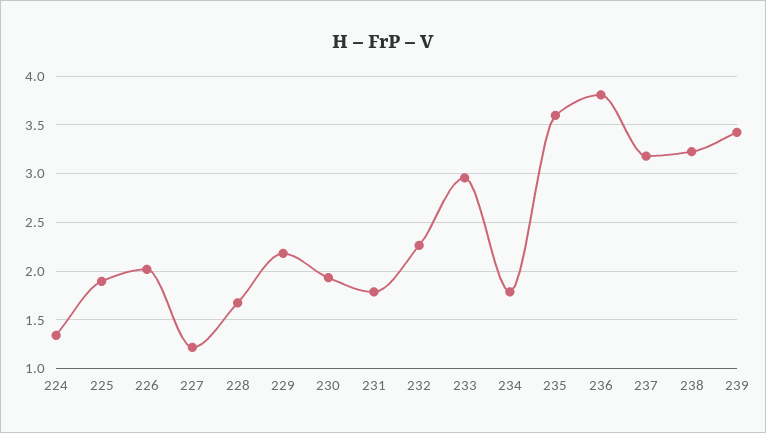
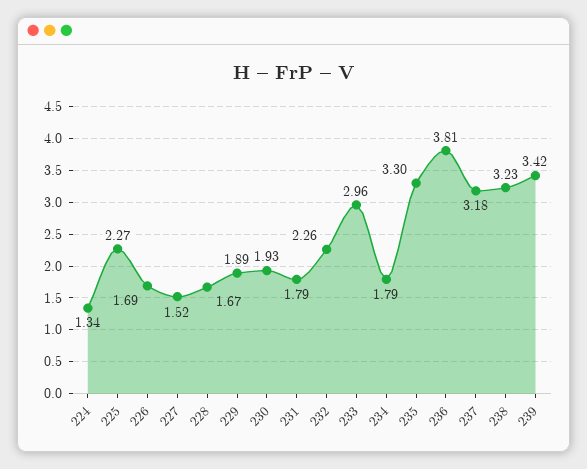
225: 1.9 -> 2.27
226: 2 -> 1.69
227: 1.2 -> 1.52
229: 2.2 -> 1.89
235: 3.6 -> 3.3

